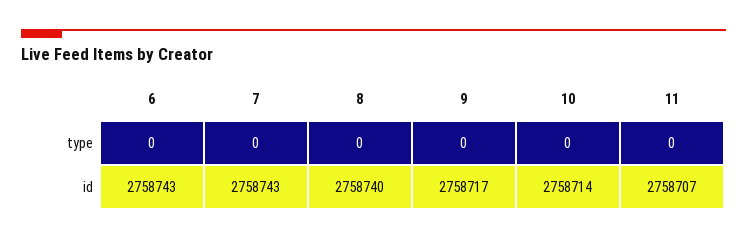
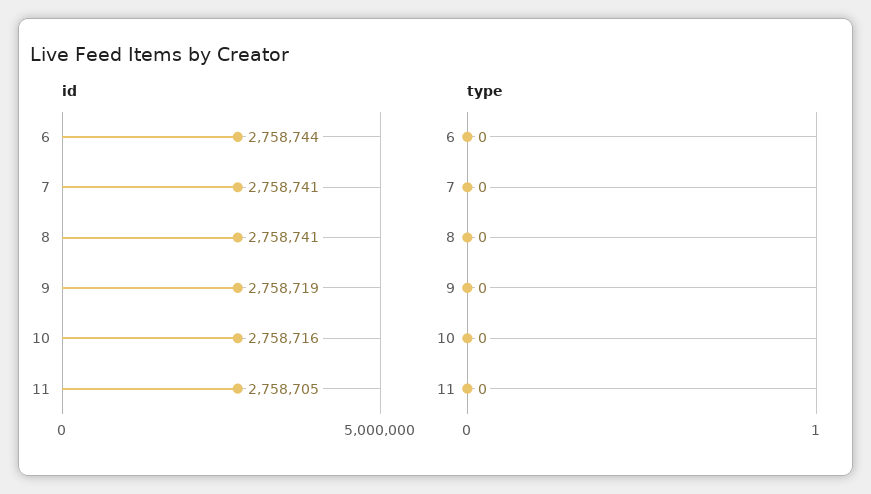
id, 6: 2758743 -> 2758744
id, 7: 2758743 -> 2758741
id, 8: 2758740 -> 2758741
id, 9: 2758717 -> 2758719
id, 10: 2758714 -> 2758716
id, 11: 2758707 -> 2758705

